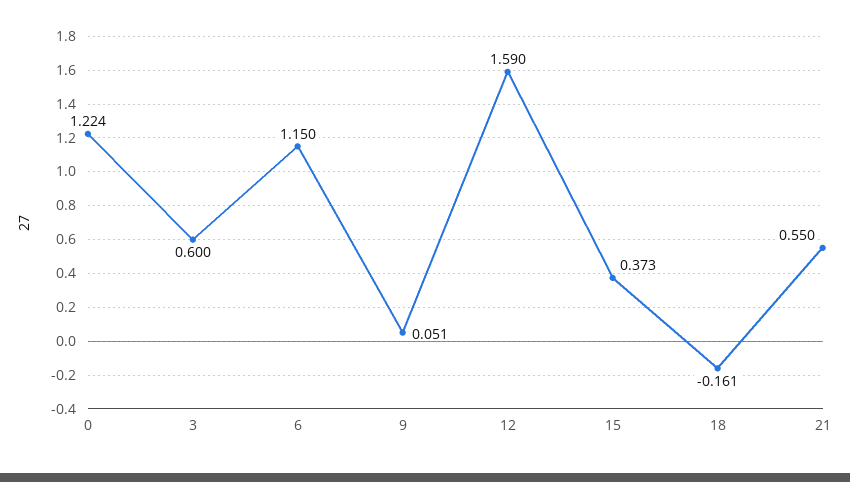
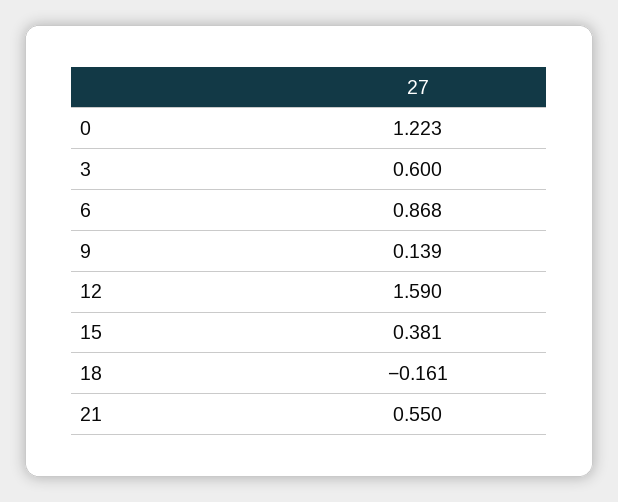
0: 1.224 -> 1.223
6: 1.15 -> 0.868
9: 0.051 -> 0.139
15: 0.373 -> 0.381

